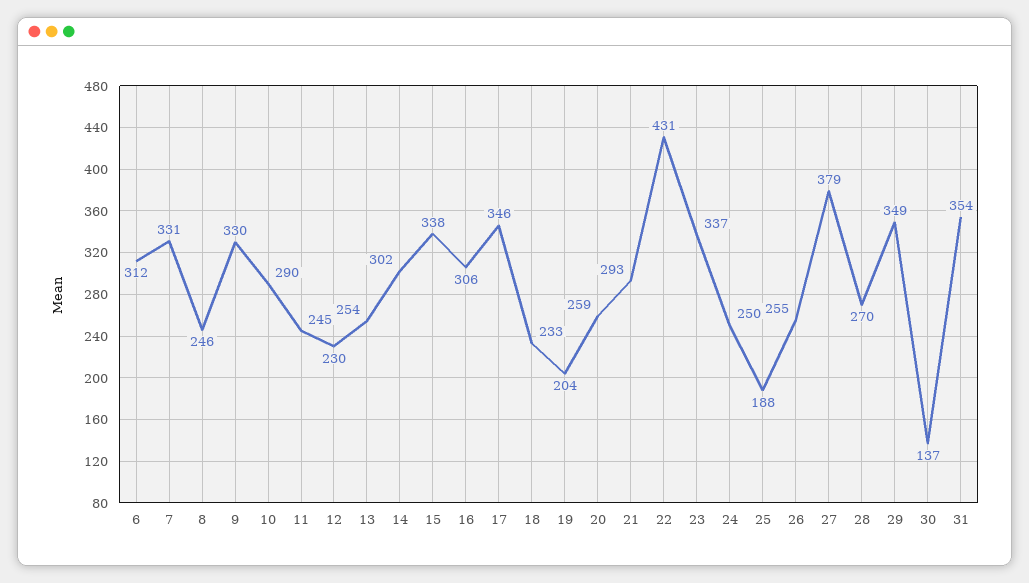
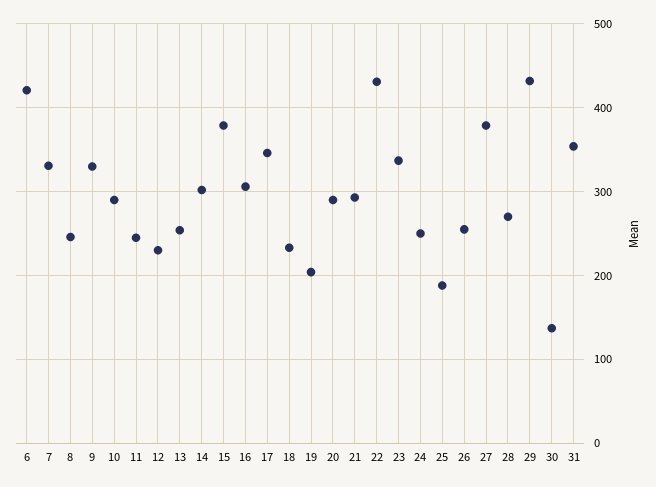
6: 312 -> 420
15: 338 -> 380
20: 259 -> 290
29: 349 -> 430

